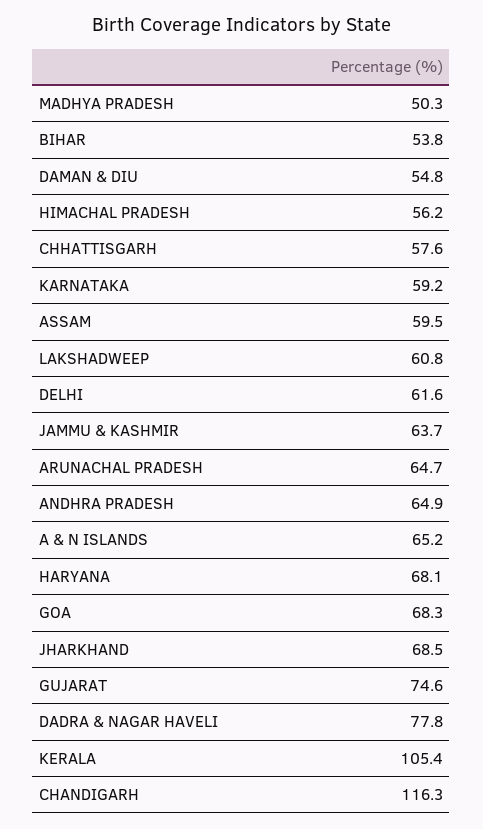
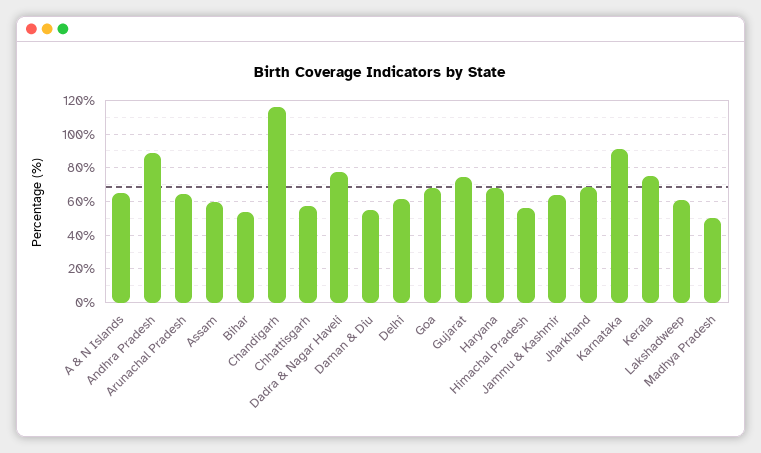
KARNATAKA: 59.2 -> 90
ANDHRA PRADESH: 64.9 -> 90
KERALA: 105.4 -> 75

